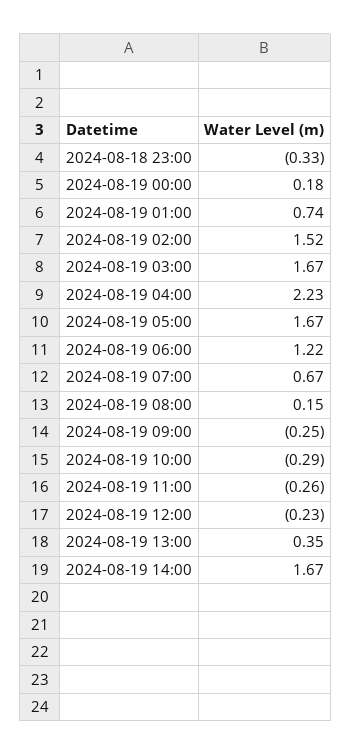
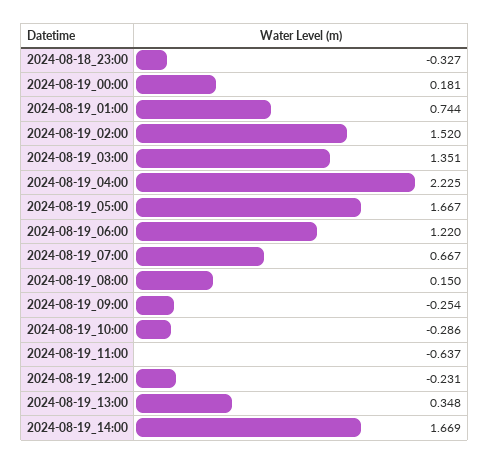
2024-08-19 03:00: 1.67 -> 1.351
2024-08-19 11:00: -0.26 -> -0.637

